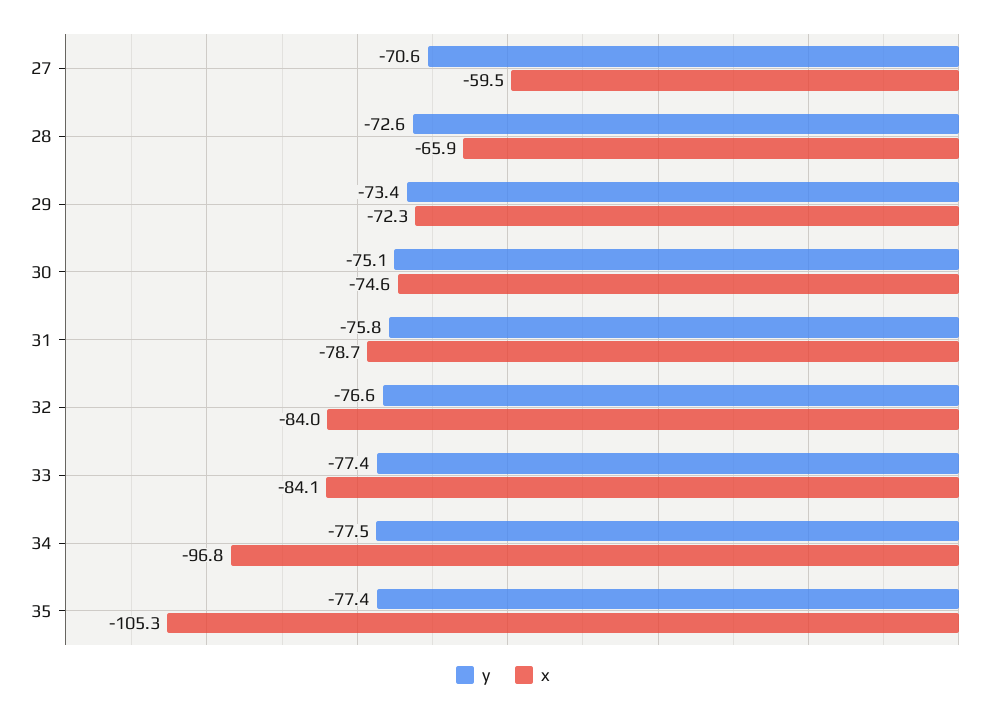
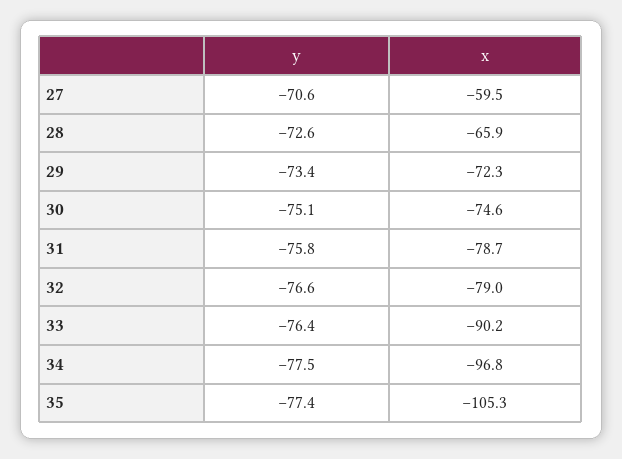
x, 32: -84 -> -79
y, 33: -77.4 -> -76.4
x, 33: -84.1 -> -90.2

